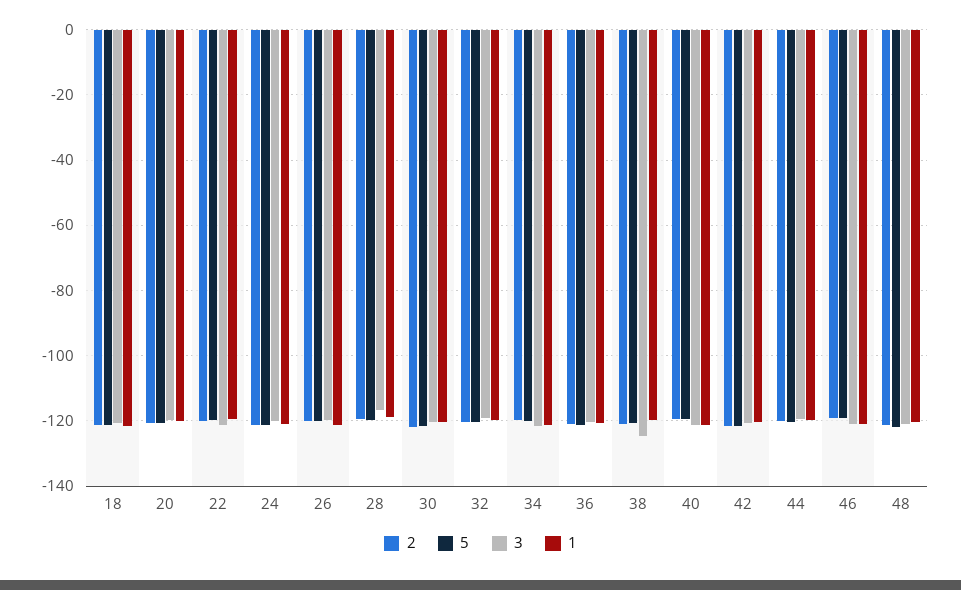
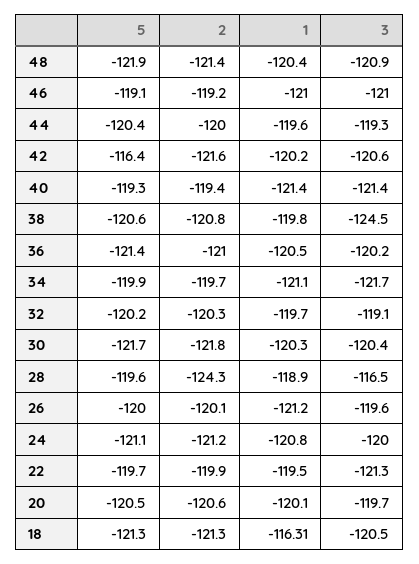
1, 18: -122 -> -116.31
2, 28: -120 -> -124.3
5, 42: -122 -> -116.4

